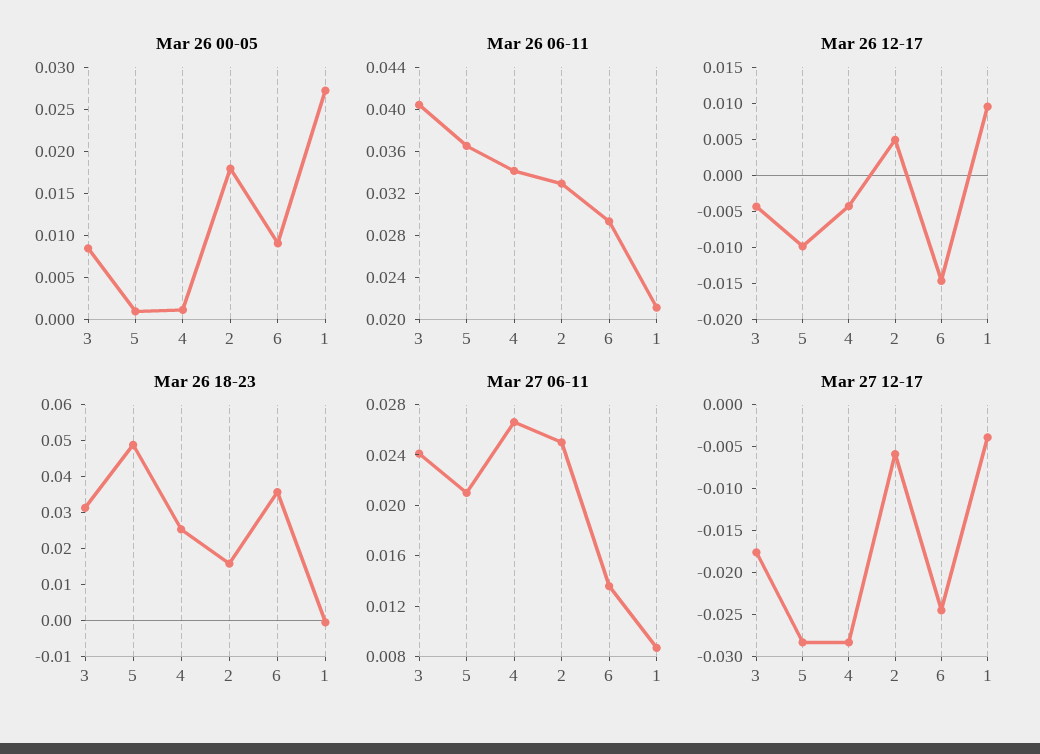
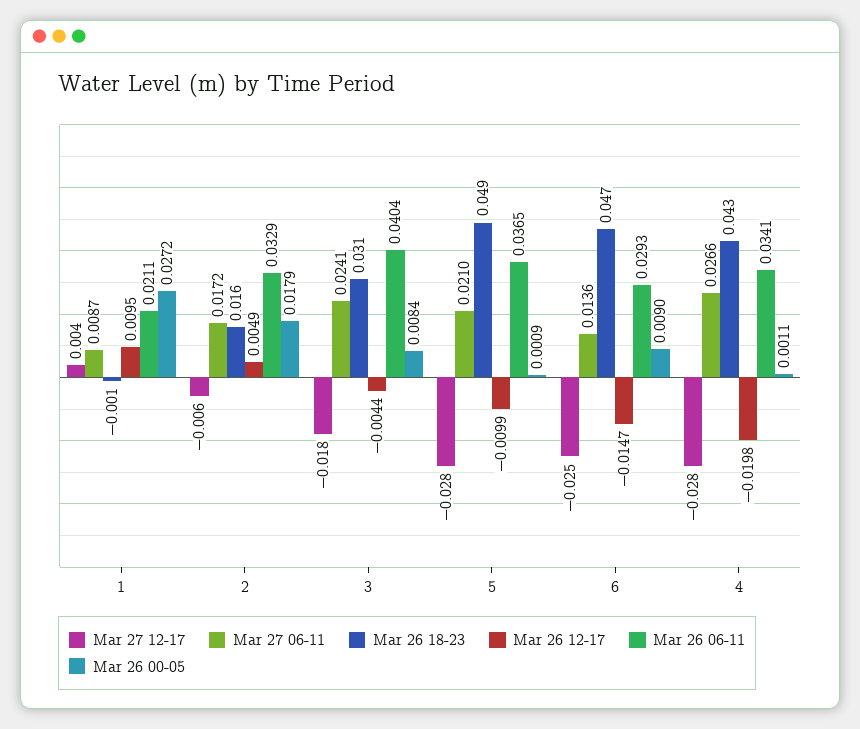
Mar 26 12-17, 4: -0.005 -> -0.0198
Mar 26 18-23, 4: 0.025 -> 0.043
Mar 26 18-23, 6: 0.035 -> 0.047
Mar 27 06-11, 2: 0.025 -> 0.0172
Mar 27 12-17, 1: -0.004 -> 0.004

